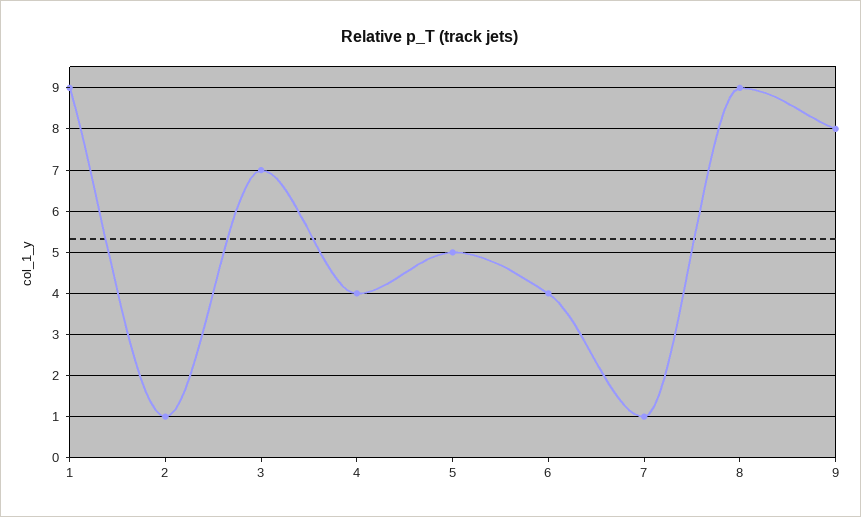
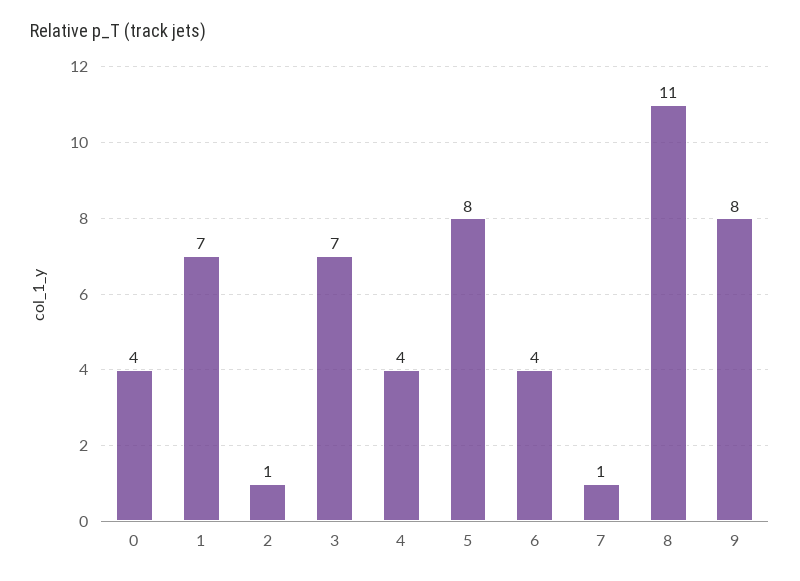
1: 9 -> 7
5: 5 -> 8
8: 9 -> 11
0: none -> 4

